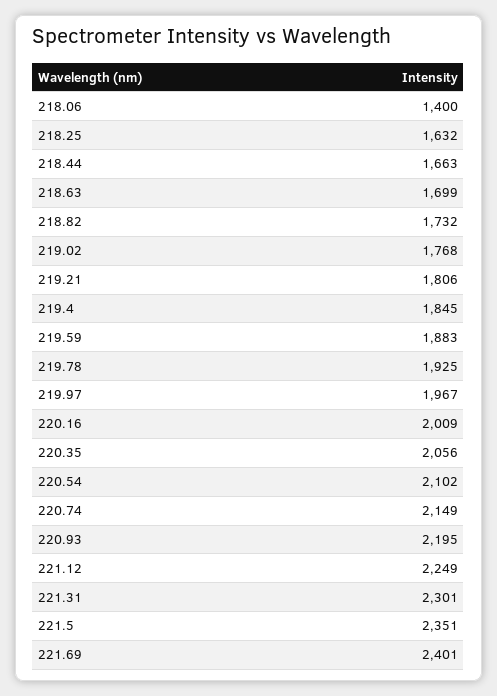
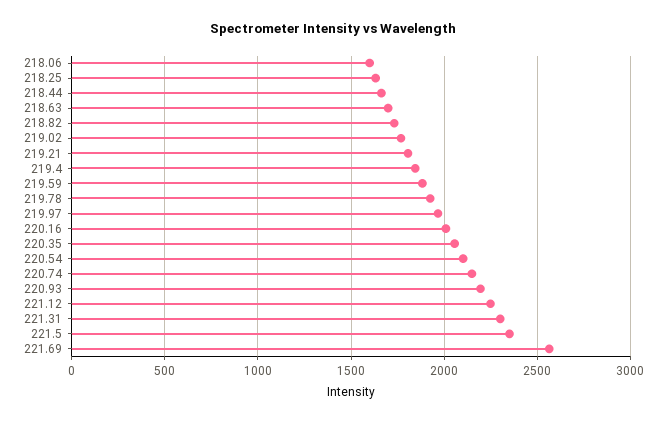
218.06: 1400 -> 1600
221.69: 2401 -> 2550

